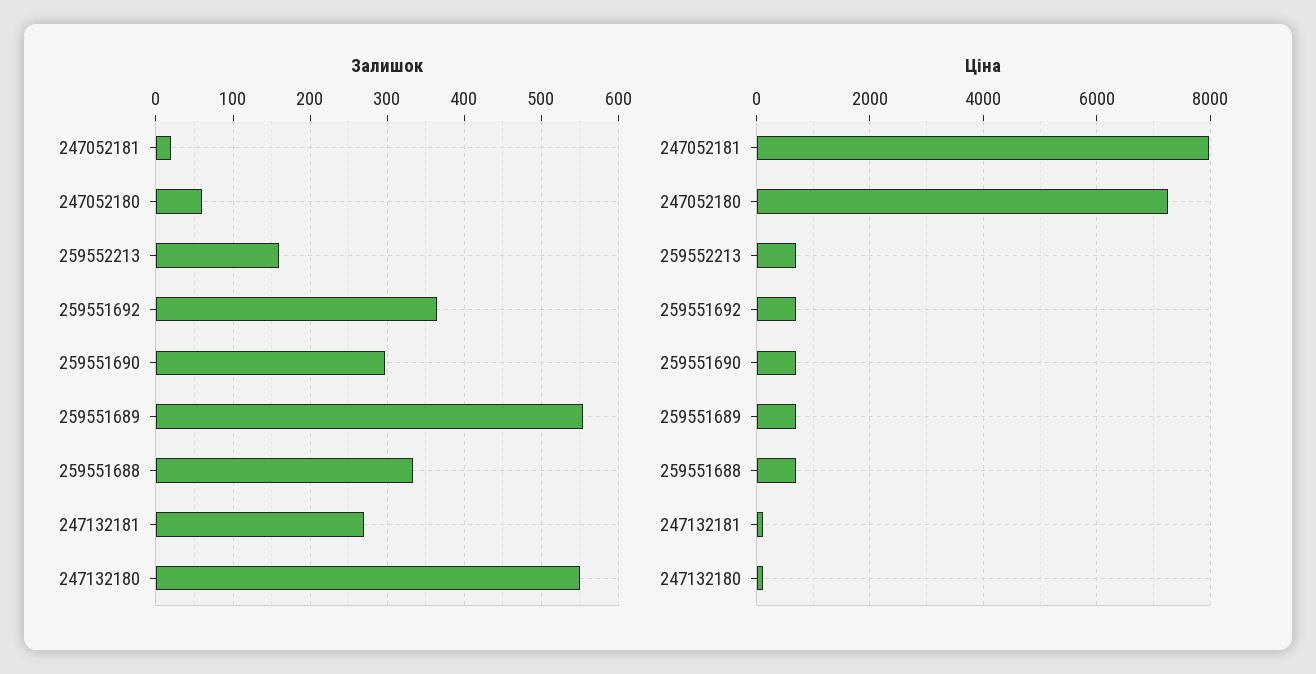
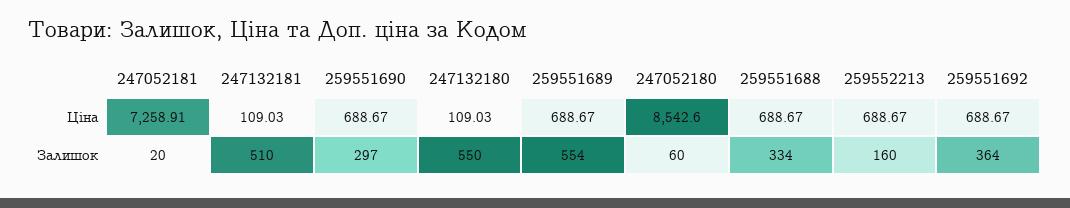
Залишок, 247132181: 270 -> 510
Ціна, 247052181: 8000 -> 7258.91
Ціна, 247052180: 7200 -> 8542.6

